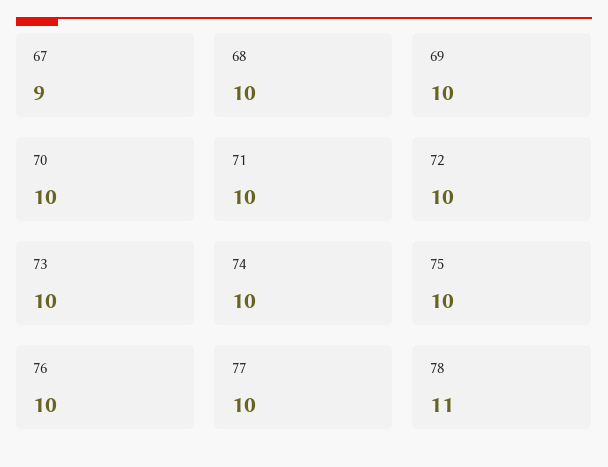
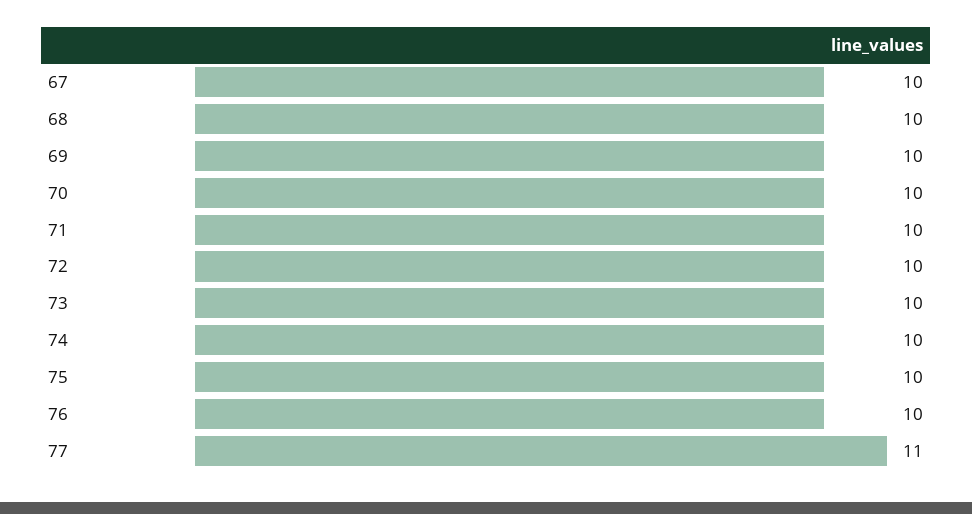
67: 9 -> 10
77: 10 -> 11
78: 11 -> none

